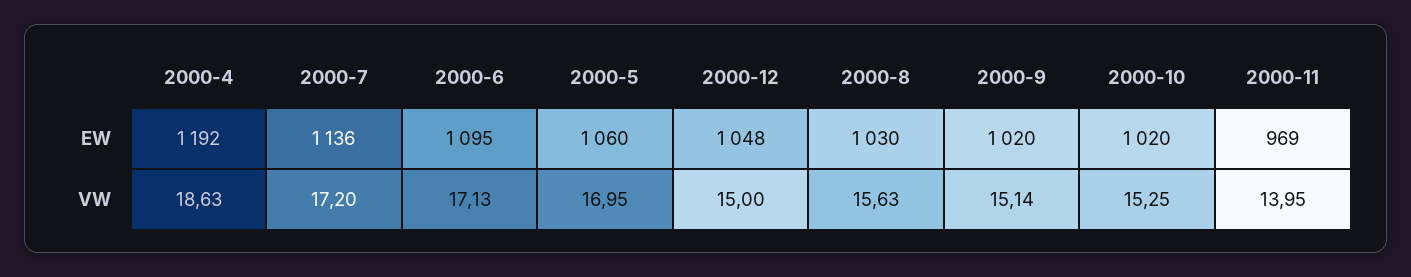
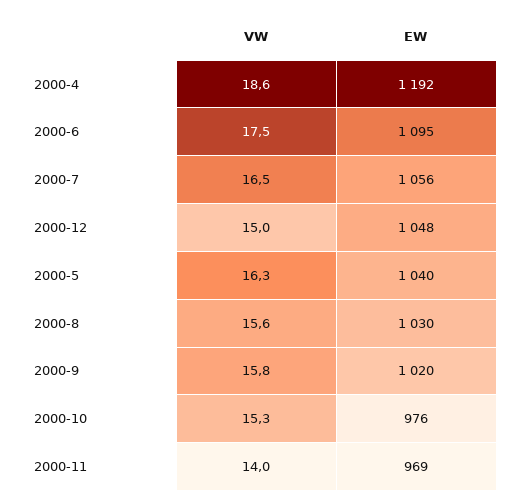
2000-7, EW: 1136 -> 1056
2000-5, EW: 1060 -> 1040
2000-10, EW: 1020 -> 976
2000-7, VW: 17.2 -> 16.5
2000-6, VW: 17.13 -> 17.5
2000-5, VW: 16.95 -> 16.3
2000-9, VW: 15.14 -> 15.8

